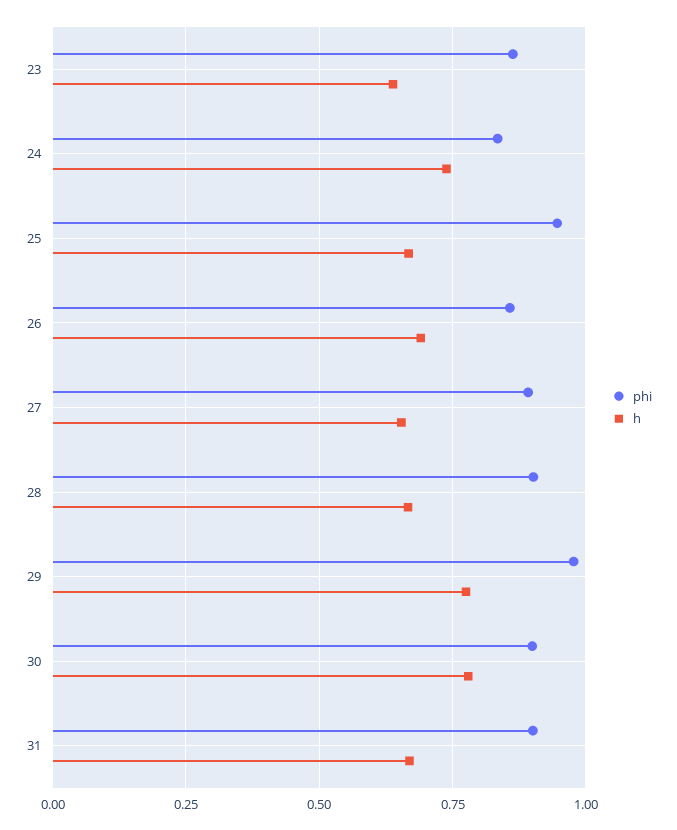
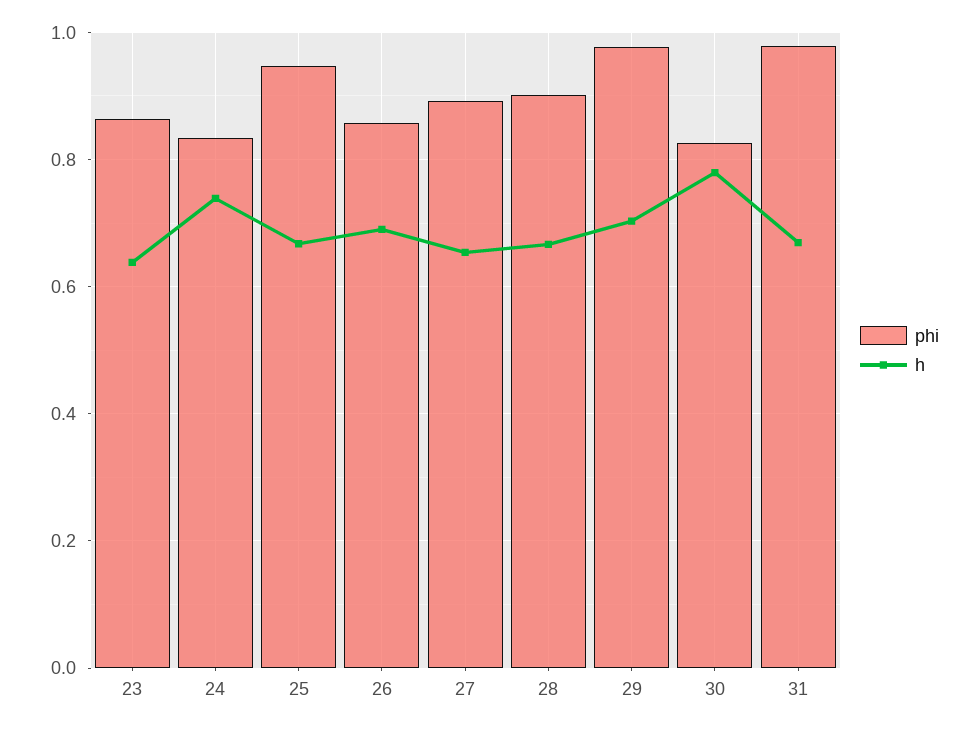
h, 29: 0.775 -> 0.7
phi, 30: 0.9 -> 0.82
phi, 31: 0.9 -> 0.98

